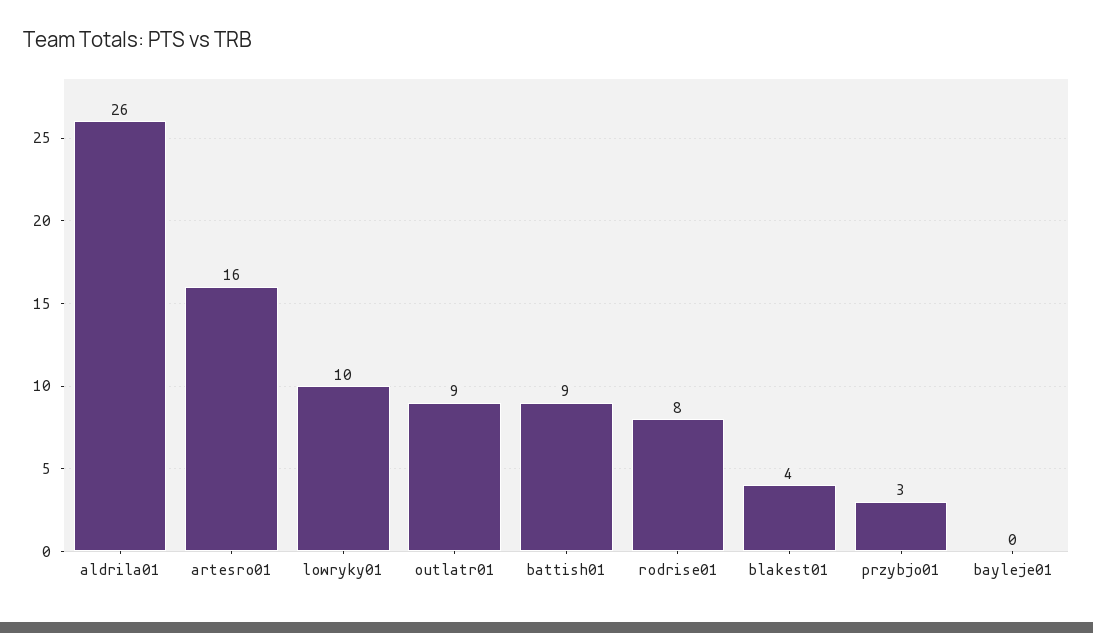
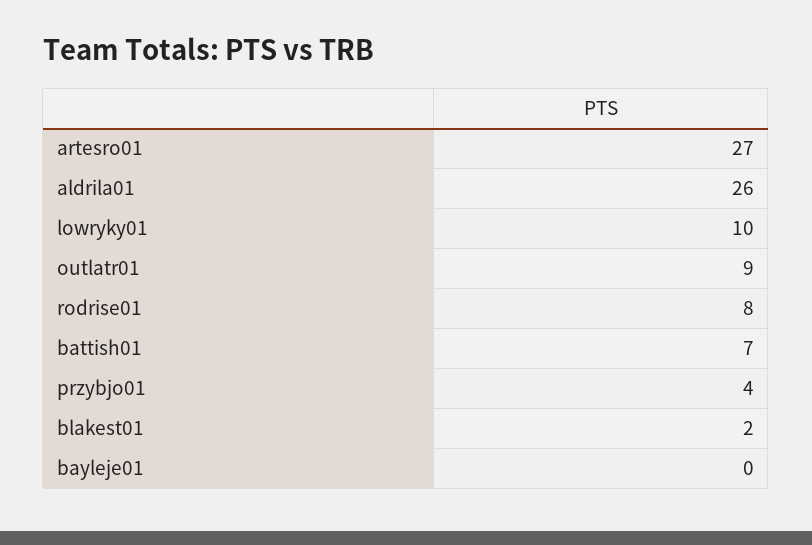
artesro01: 16 -> 27
battish01: 9 -> 7
blakest01: 4 -> 2
przybjo01: 3 -> 4

